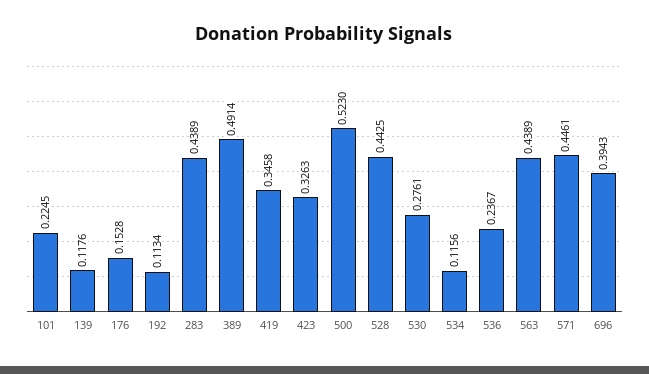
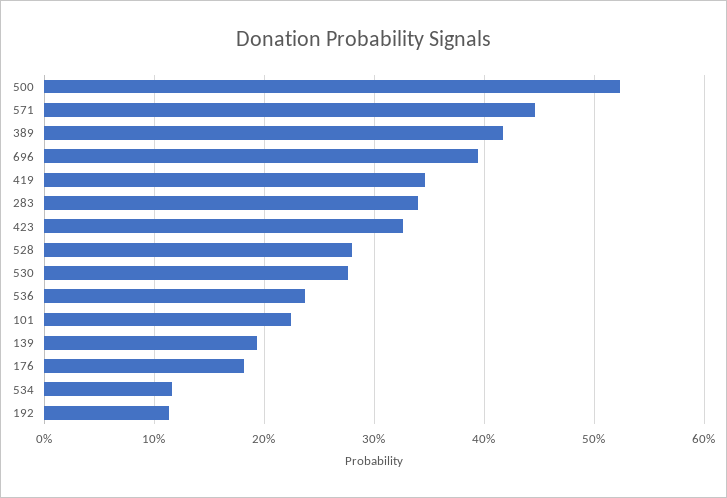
139: 0.1176 -> 0.19
176: 0.1528 -> 0.18
283: 0.4389 -> 0.34
389: 0.4914 -> 0.42
528: 0.4425 -> 0.28
563: 0.4389 -> none

